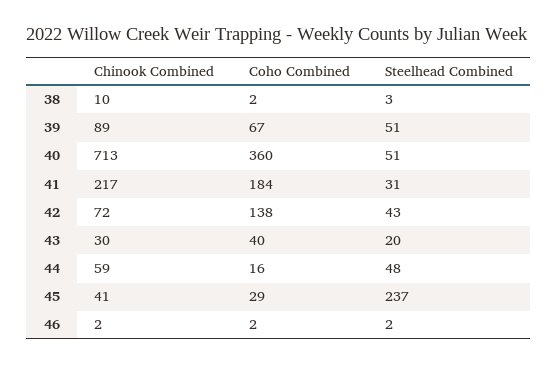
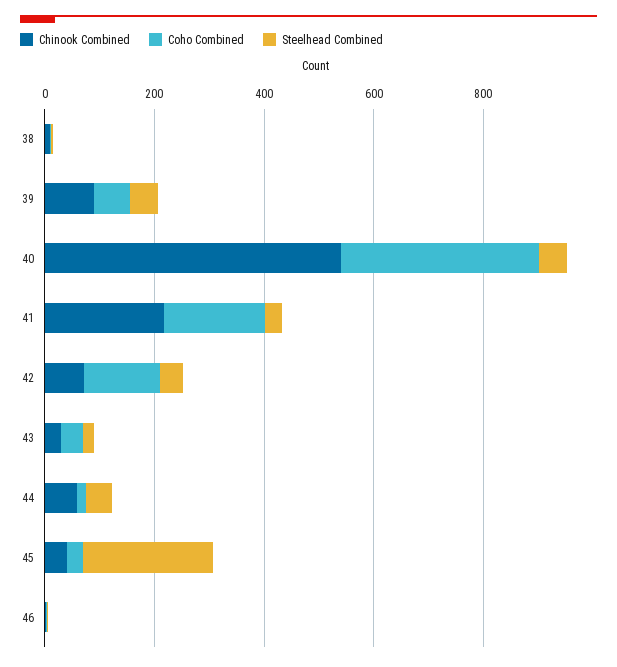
Chinook Combined, 40: 713 -> 550

